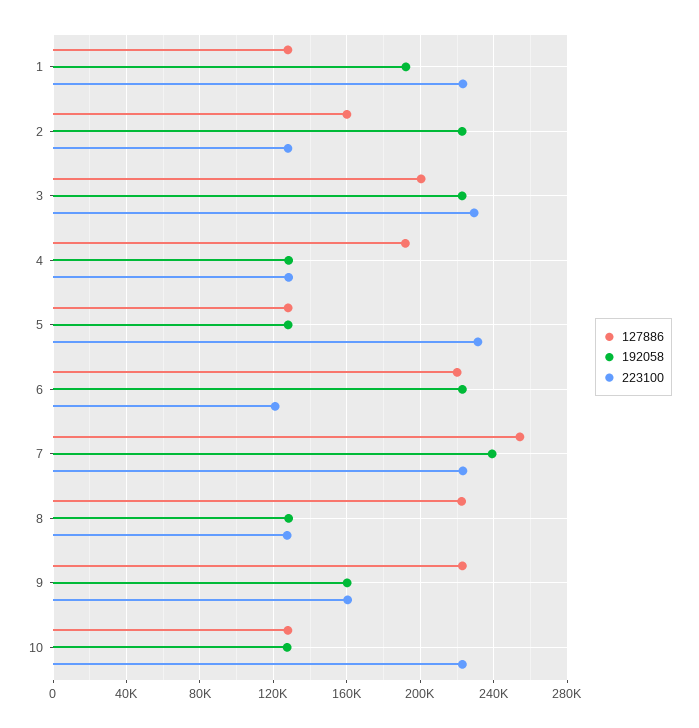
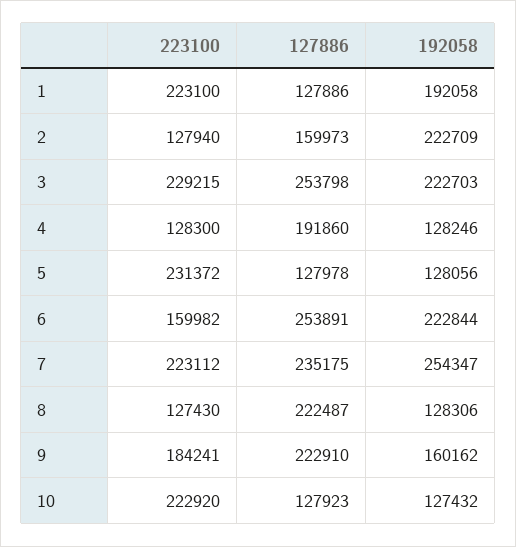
127886, 3: 200000 -> 253798
127886, 6: 220000 -> 253891
223100, 6: 120000 -> 159982
127886, 7: 255000 -> 235175
192058, 7: 240000 -> 254347
223100, 9: 160000 -> 184241

